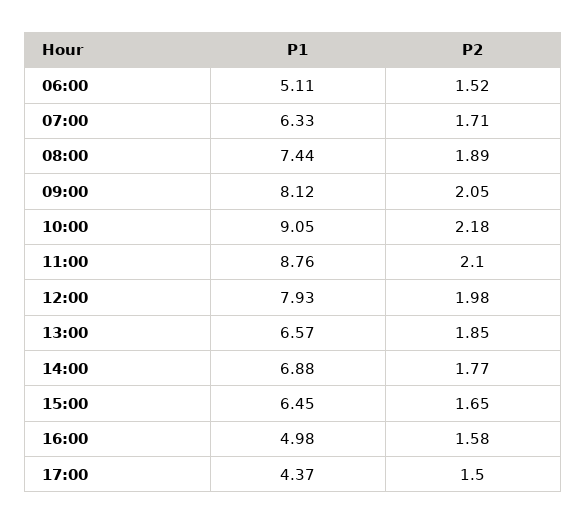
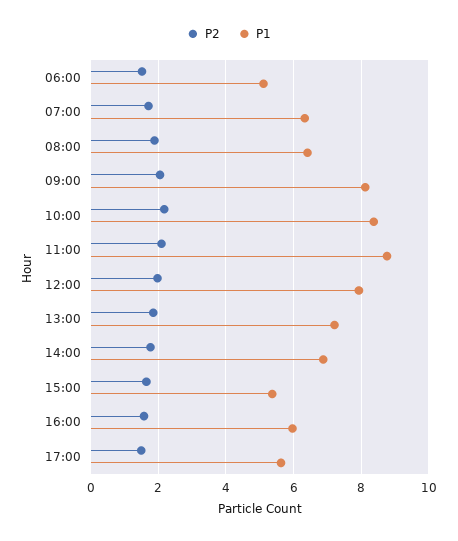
P1, 08:00: 7.44 -> 6.4
P1, 10:00: 9.05 -> 8.4
P1, 13:00: 6.57 -> 7.2
P1, 15:00: 6.45 -> 5.4
P1, 16:00: 4.98 -> 6
P1, 17:00: 4.37 -> 5.6

